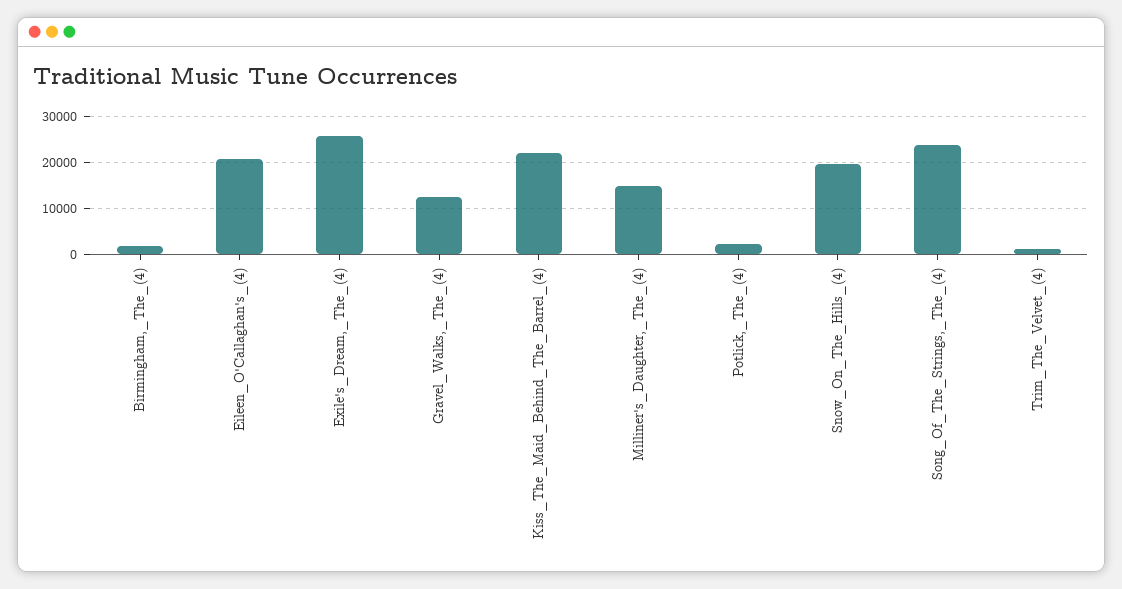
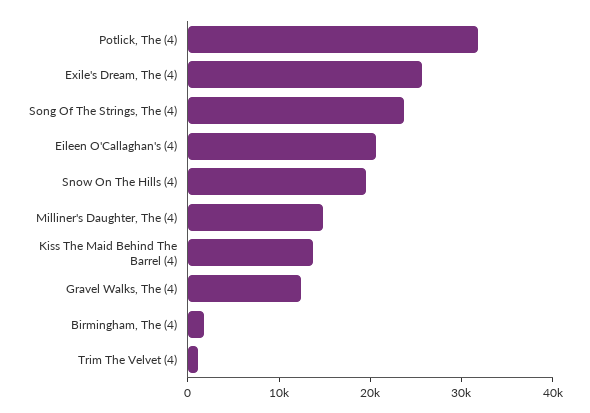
Kiss_The_Maid_Behind_The_Barrel_(4): 22000 -> 14000
Potlick,_The_(4): 2000 -> 32000

